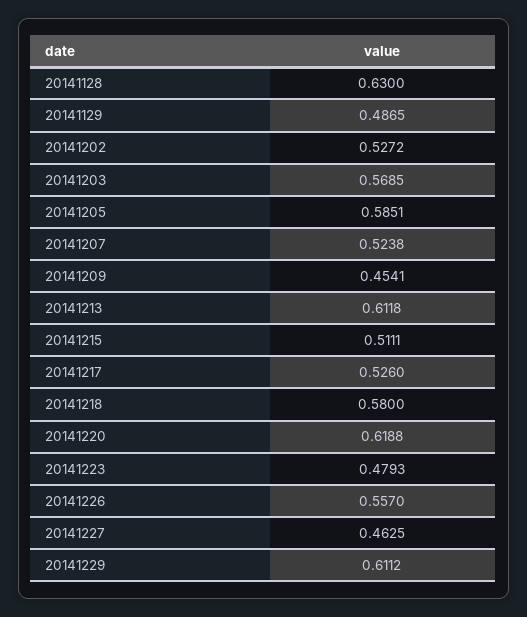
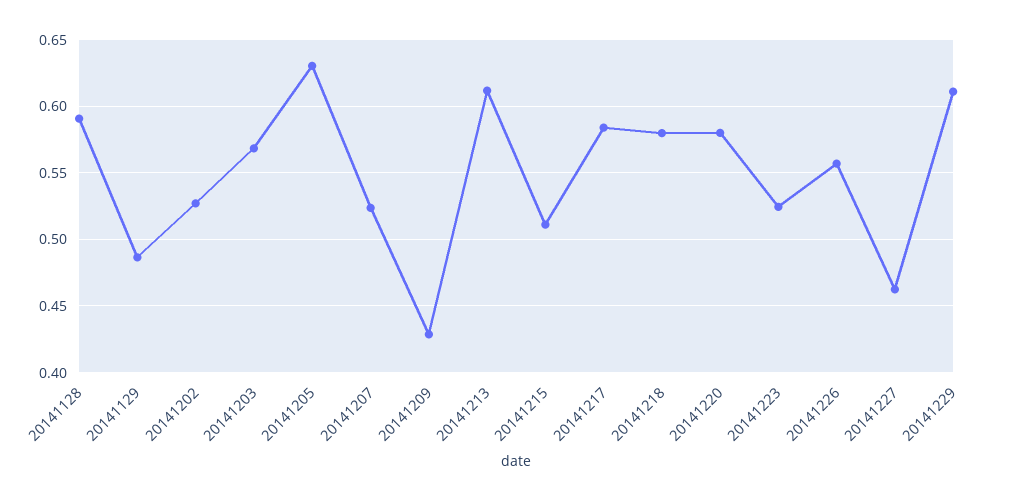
20141128: 0.63 -> 0.59
20141205: 0.5851 -> 0.63
20141209: 0.4541 -> 0.43
20141217: 0.526 -> 0.585
20141220: 0.6188 -> 0.58
20141223: 0.4793 -> 0.525

